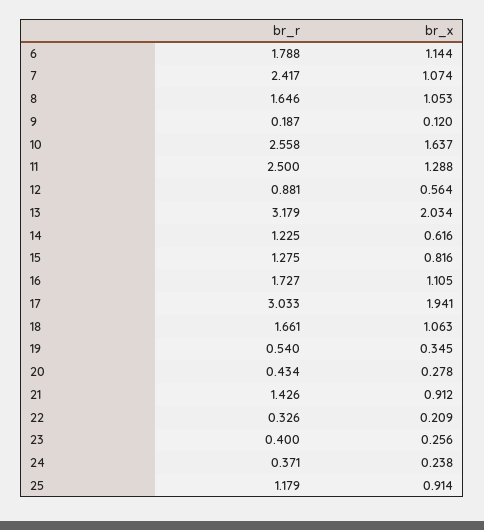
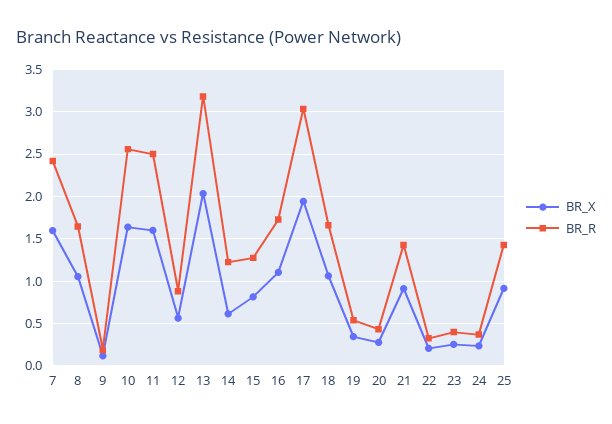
br_r, 6: 1.788 -> none
br_x, 6: 1.144 -> none
br_x, 7: 1.074 -> 1.6
br_x, 11: 1.288 -> 1.6
br_r, 25: 1.179 -> 1.4

